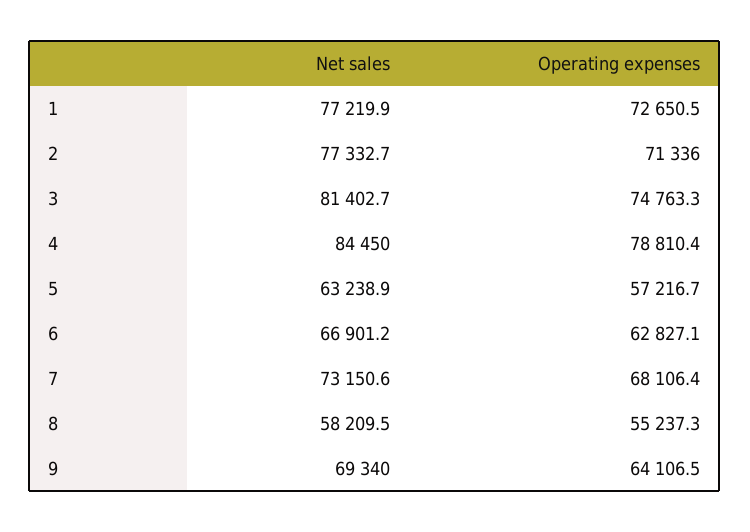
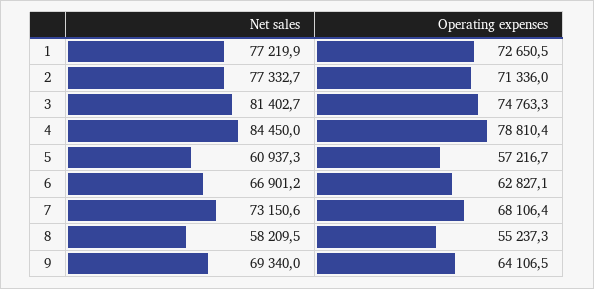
Net sales, 5: 63238.9 -> 60937.3

